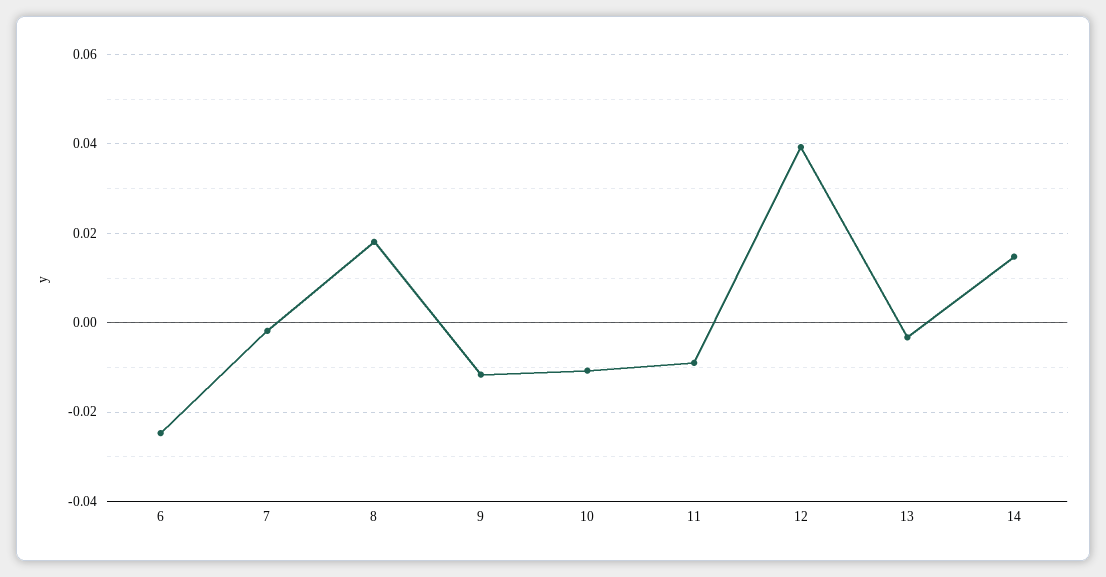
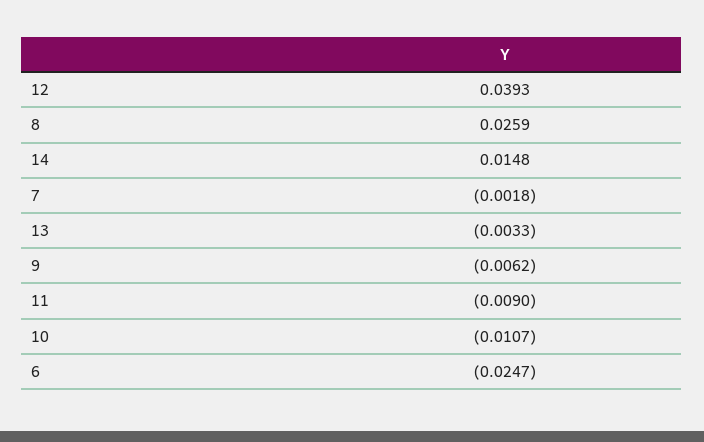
8: 0.018 -> 0.0259
9: -0.012 -> -0.0062

